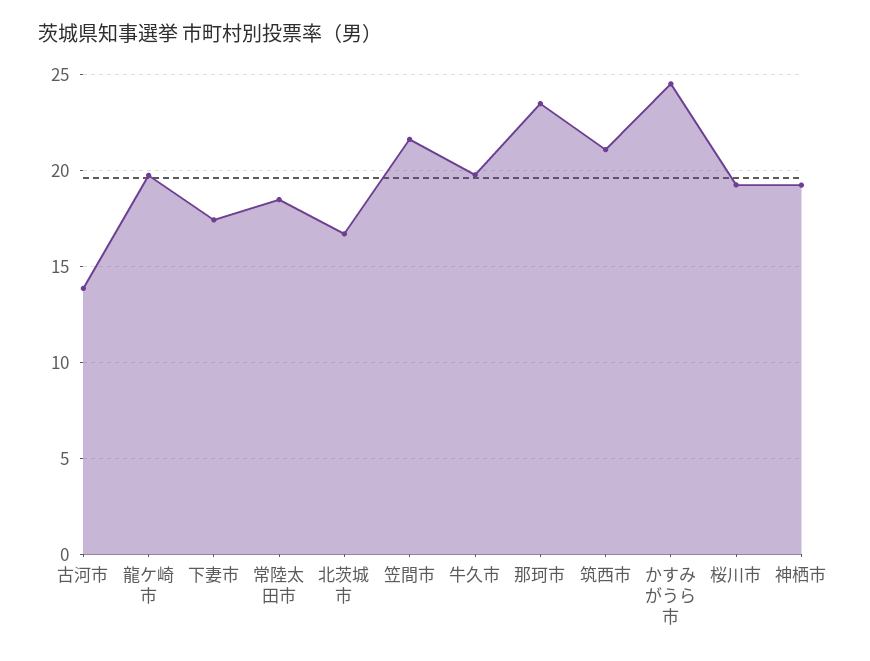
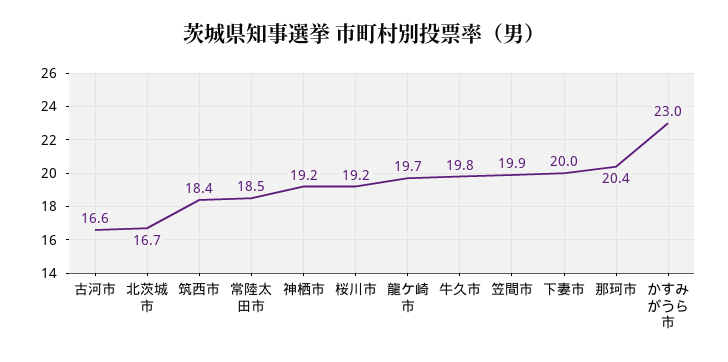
古河市: 14 -> 16.6
下妻市: 17.5 -> 20
笠間市: 21.5 -> 19.9
那珂市: 23.5 -> 20.4
筑西市: 21 -> 18.4
かすみがうら市: 24.5 -> 23

